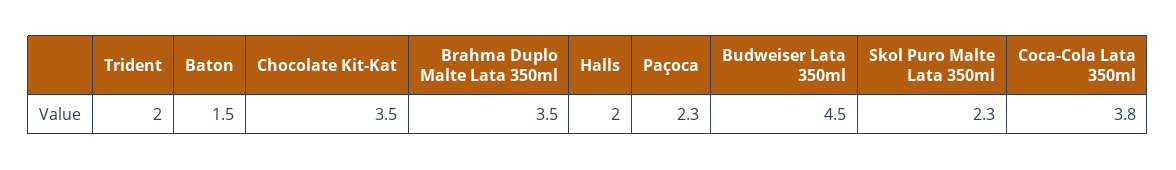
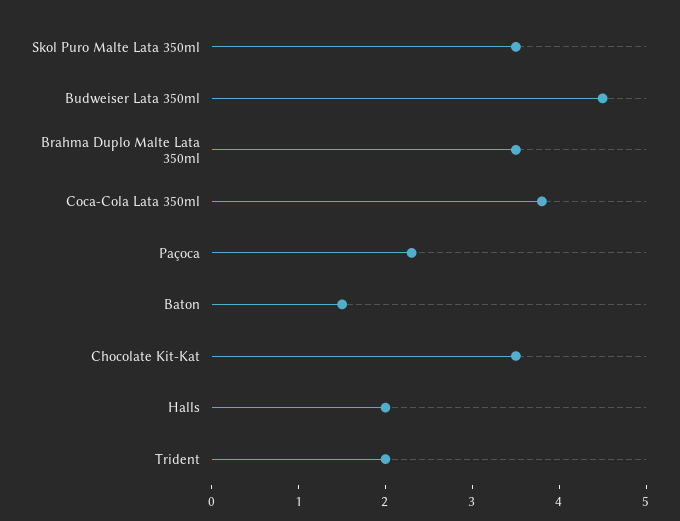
Skol Puro Malte Lata 350ml: 2.3 -> 3.5

